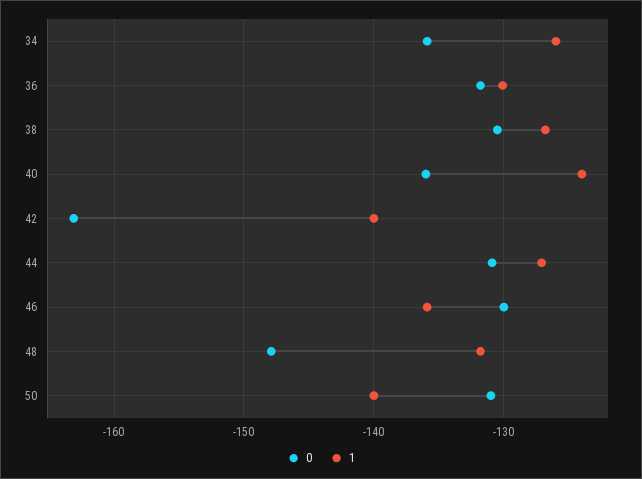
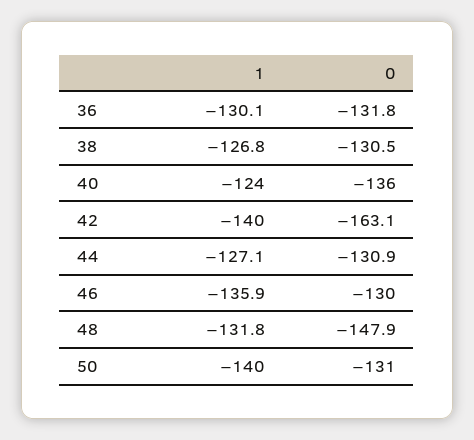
0, 34: -136 -> none
1, 34: -126 -> none

